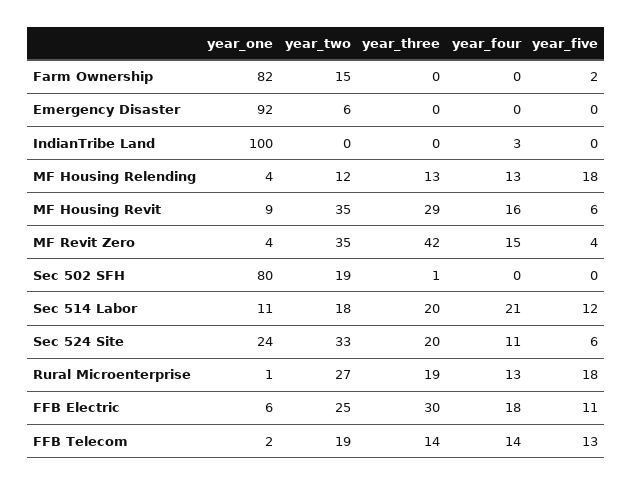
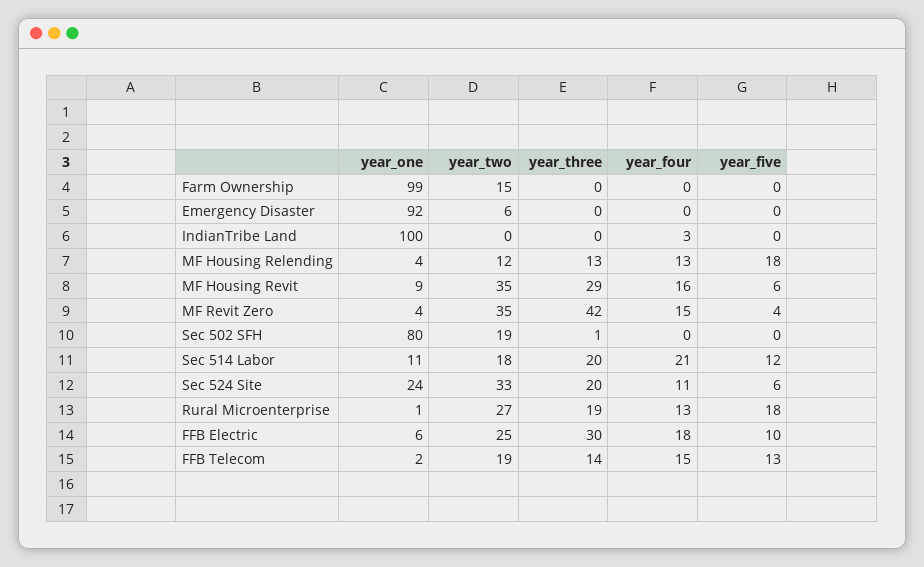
year_one, Farm Ownership: 82 -> 99
year_five, Farm Ownership: 2 -> 0
year_five, FFB Electric: 11 -> 10
year_four, FFB Telecom: 14 -> 15

